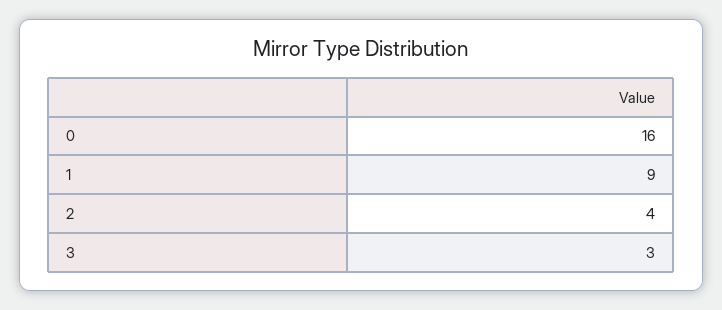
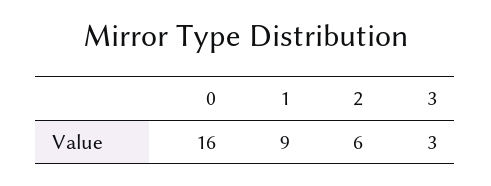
2: 4 -> 6

